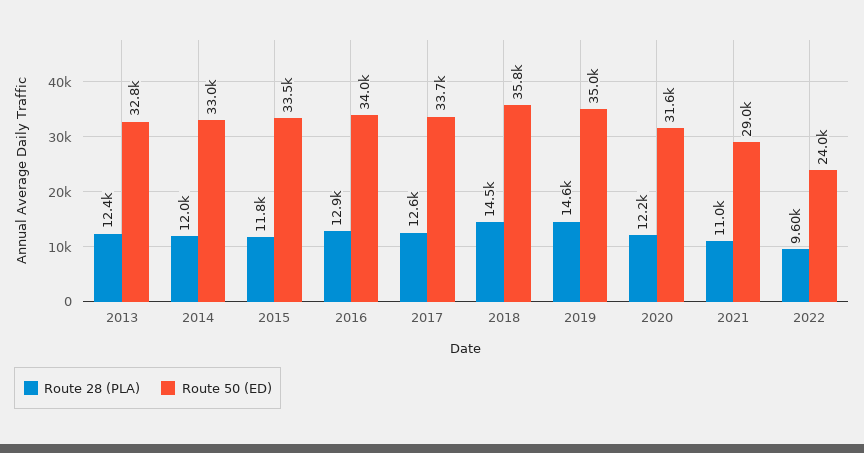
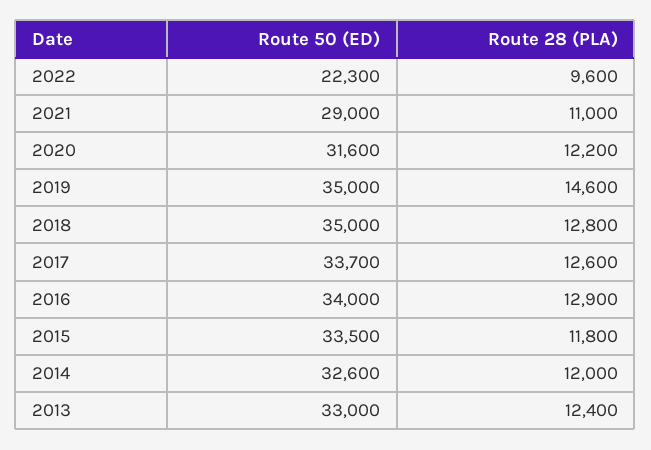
Route 50 (ED), 2013: 32800 -> 33000
Route 50 (ED), 2014: 33000 -> 32600
Route 28 (PLA), 2018: 14500 -> 12800
Route 50 (ED), 2018: 35800 -> 35000
Route 50 (ED), 2022: 24000 -> 22300

